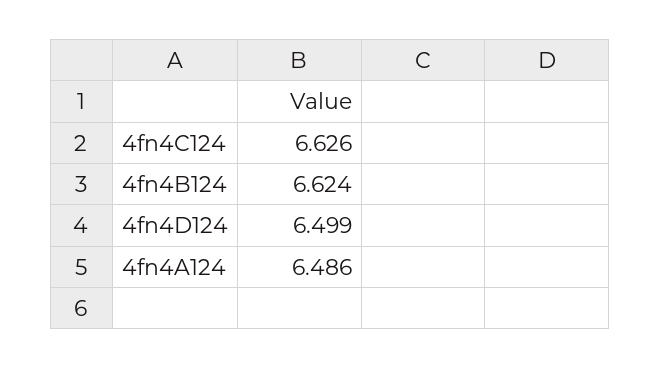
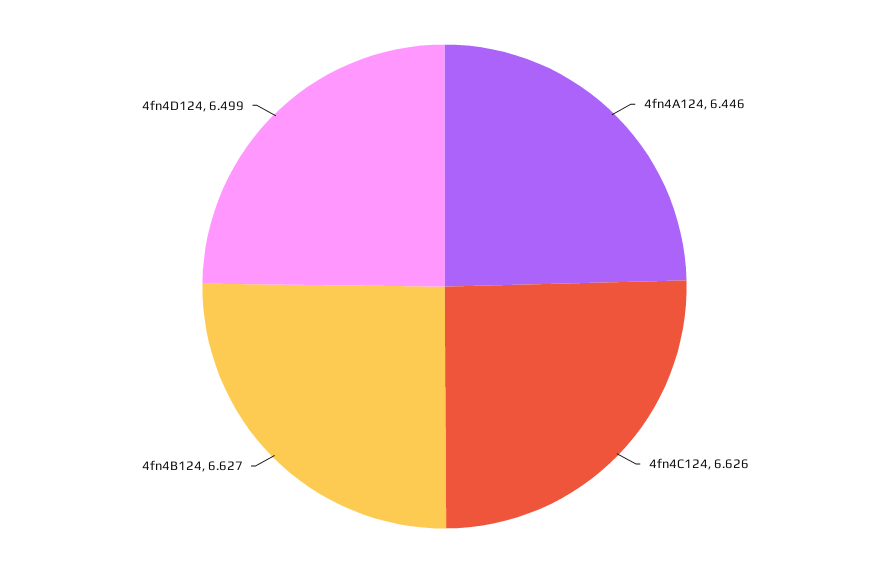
4fn4B124: 6.624 -> 6.627
4fn4A124: 6.486 -> 6.446

